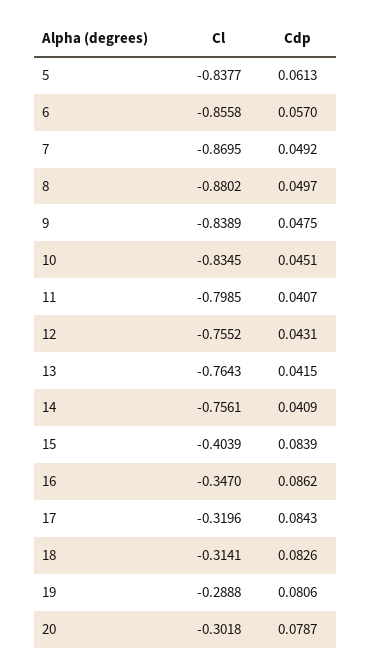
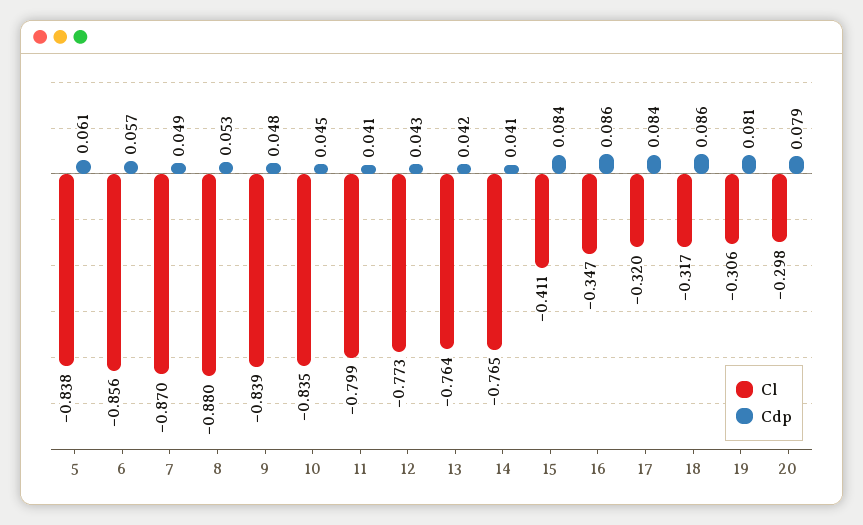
Cdp, 8: 0.0497 -> 0.053
Cl, 12: -0.7552 -> -0.773
Cl, 14: -0.7561 -> -0.765
Cl, 15: -0.4039 -> -0.411
Cl, 18: -0.3141 -> -0.317
Cdp, 18: 0.0826 -> 0.086
Cl, 19: -0.2888 -> -0.306
Cl, 20: -0.3018 -> -0.298

